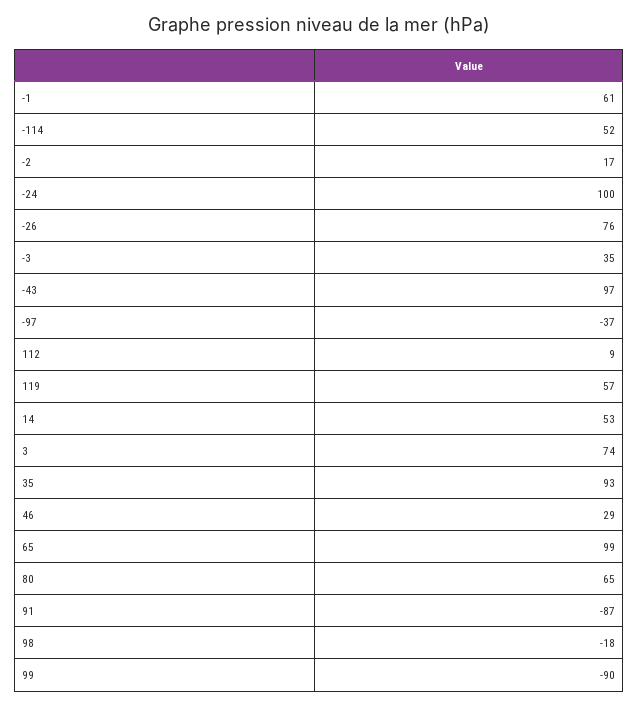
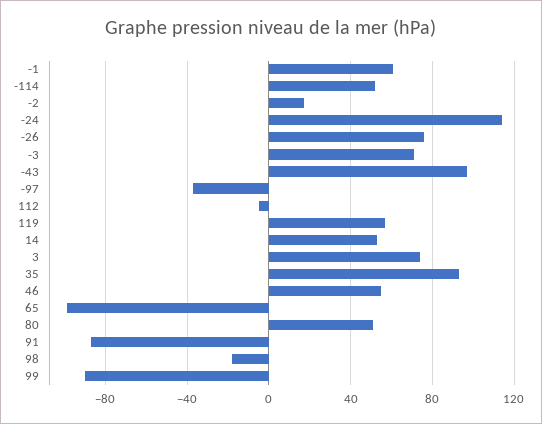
-24: 100 -> 115
-3: 35 -> 70
112: 9 -> -5
46: 29 -> 55
65: 99 -> -100
80: 65 -> 50

